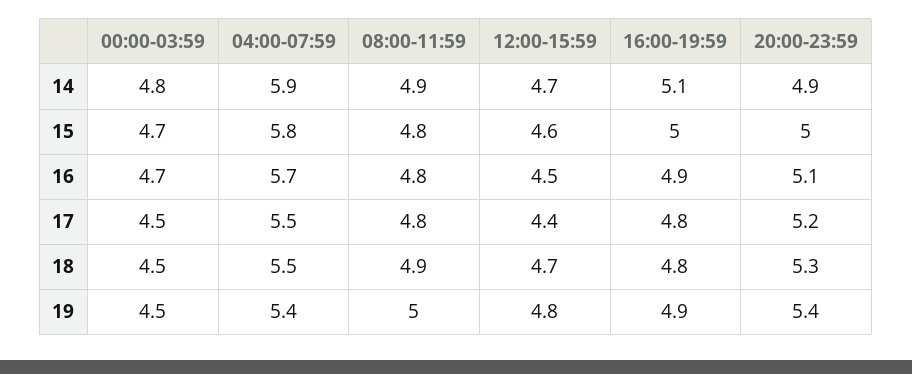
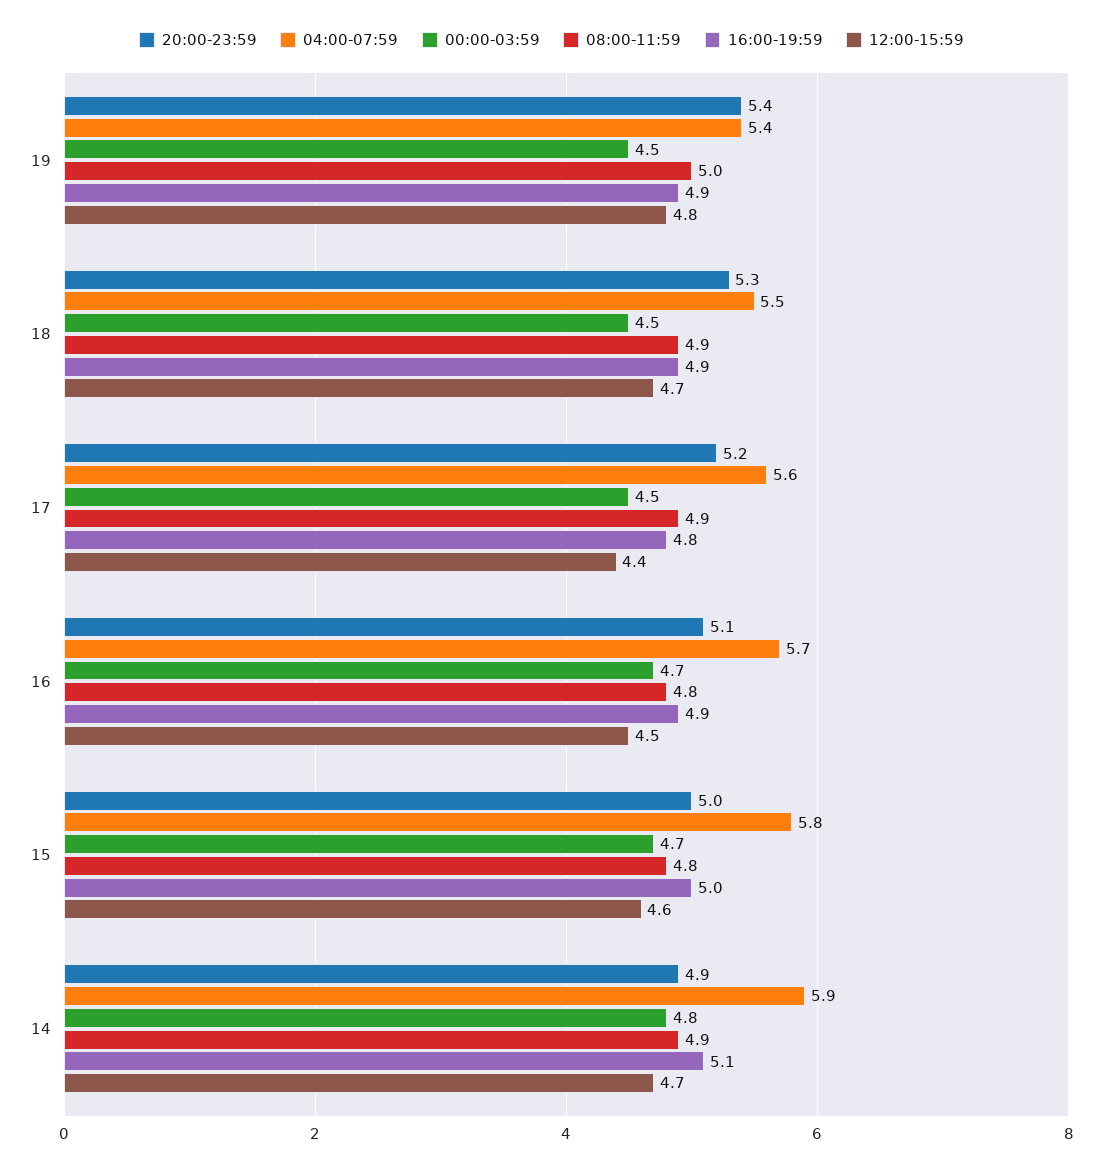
04:00-07:59, 17: 5.5 -> 5.6
08:00-11:59, 17: 4.8 -> 4.9
16:00-19:59, 18: 4.8 -> 4.9

